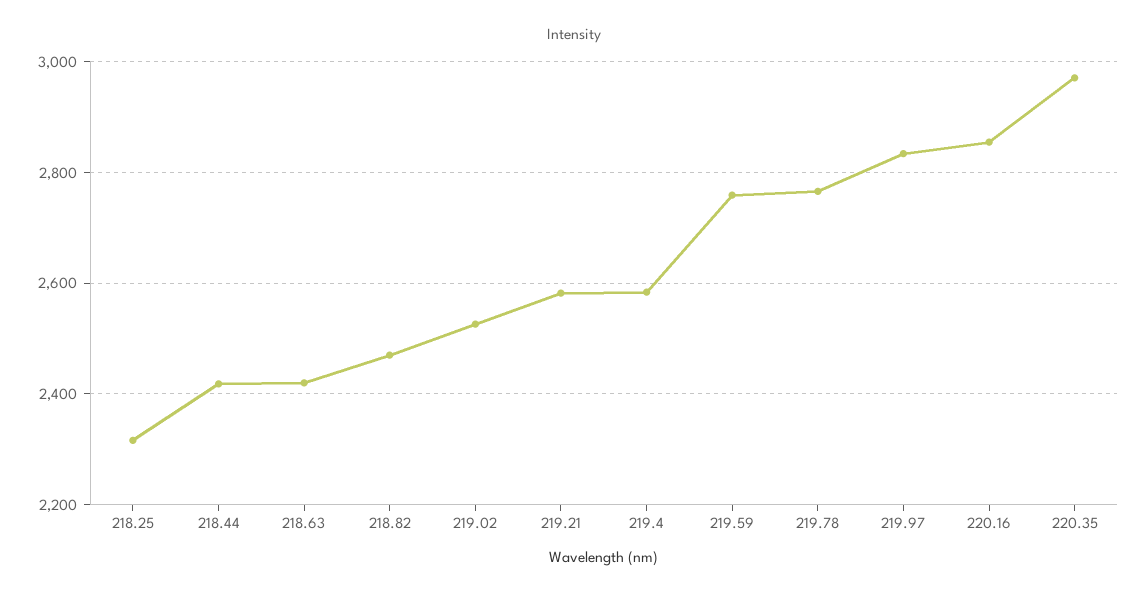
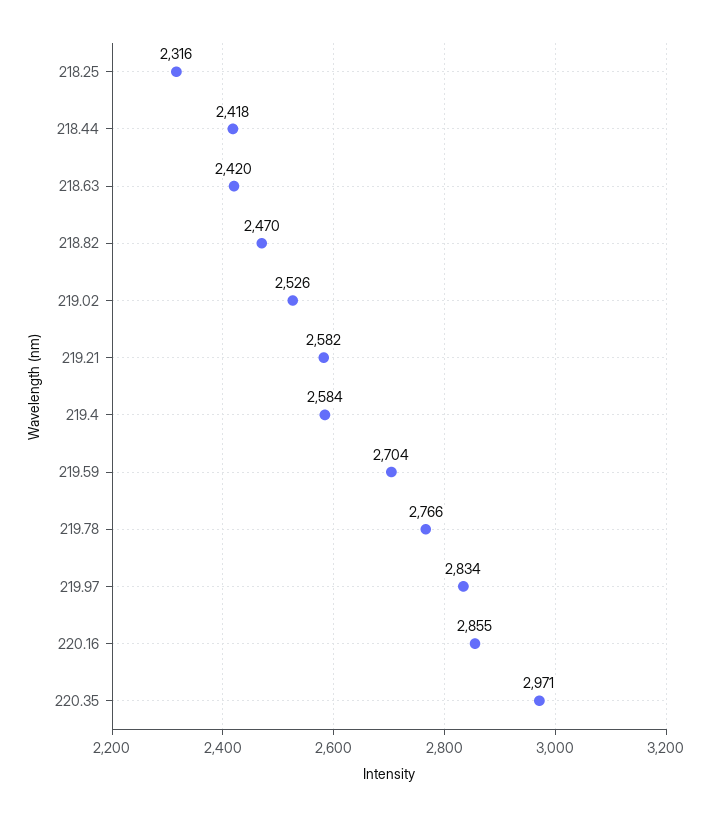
219.59: 2760 -> 2704

